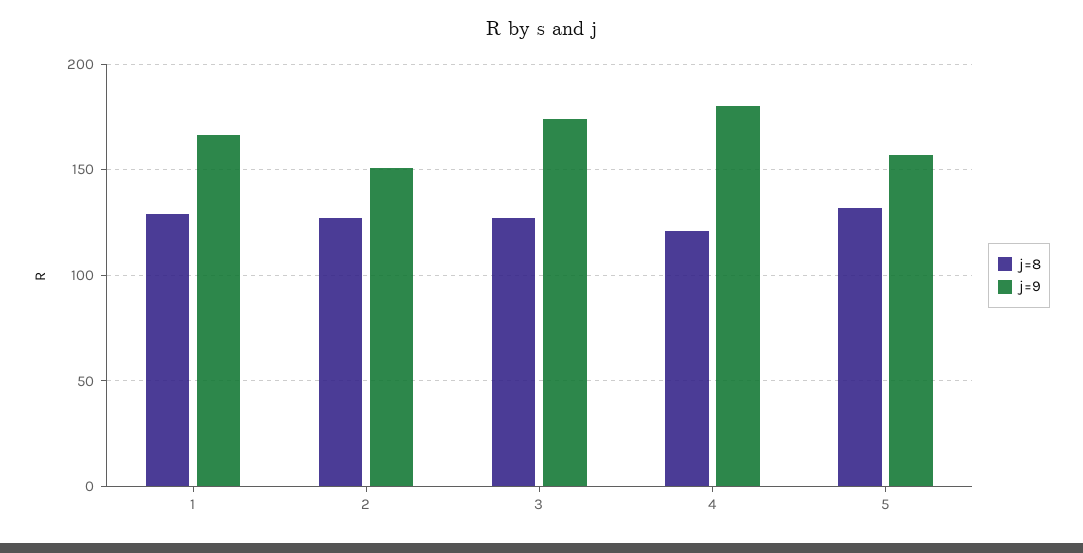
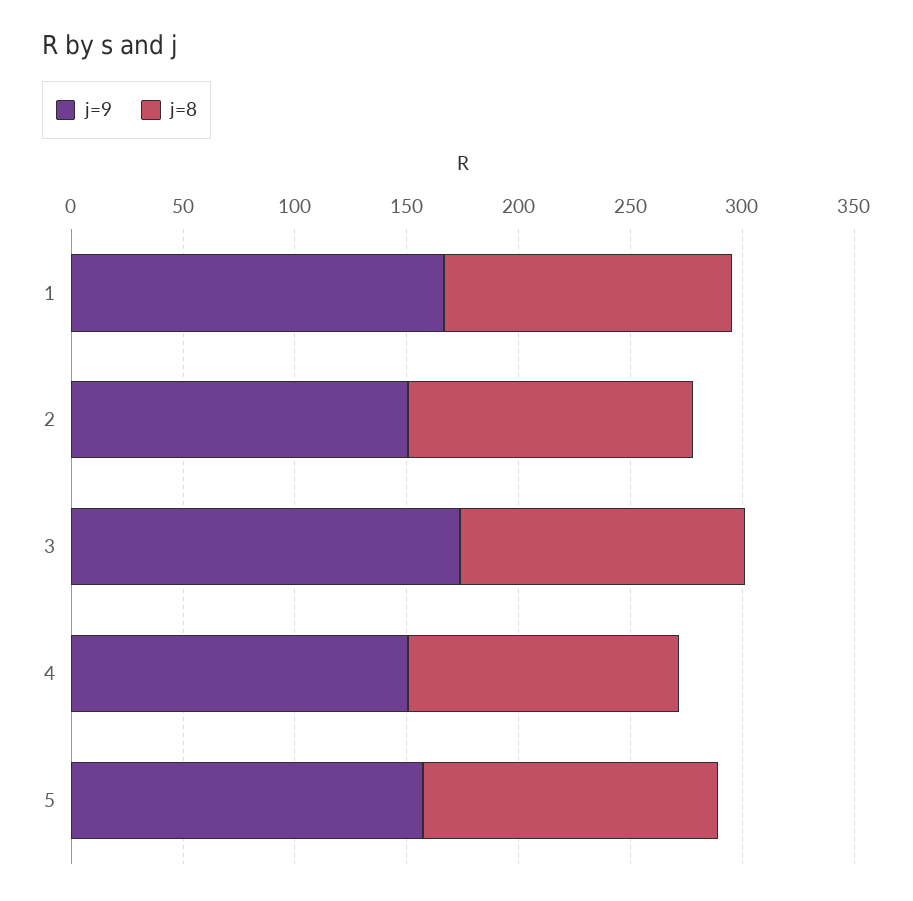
j=9, 4: 180 -> 150

